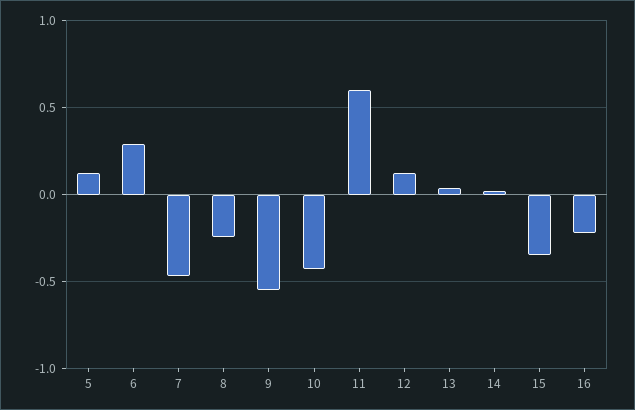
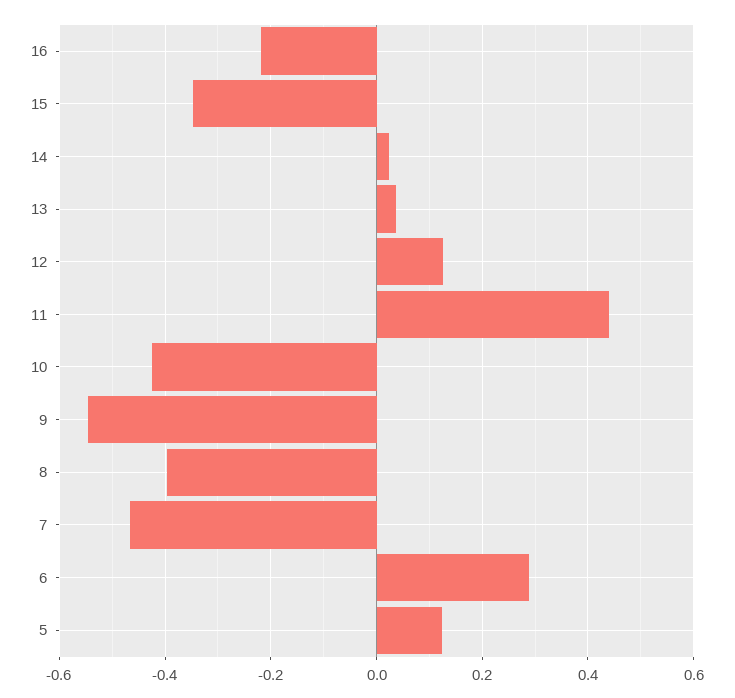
8: -0.25 -> -0.4
11: 0.6 -> 0.44

